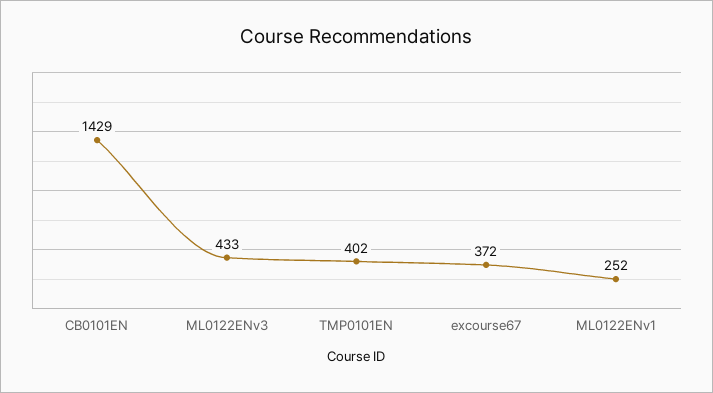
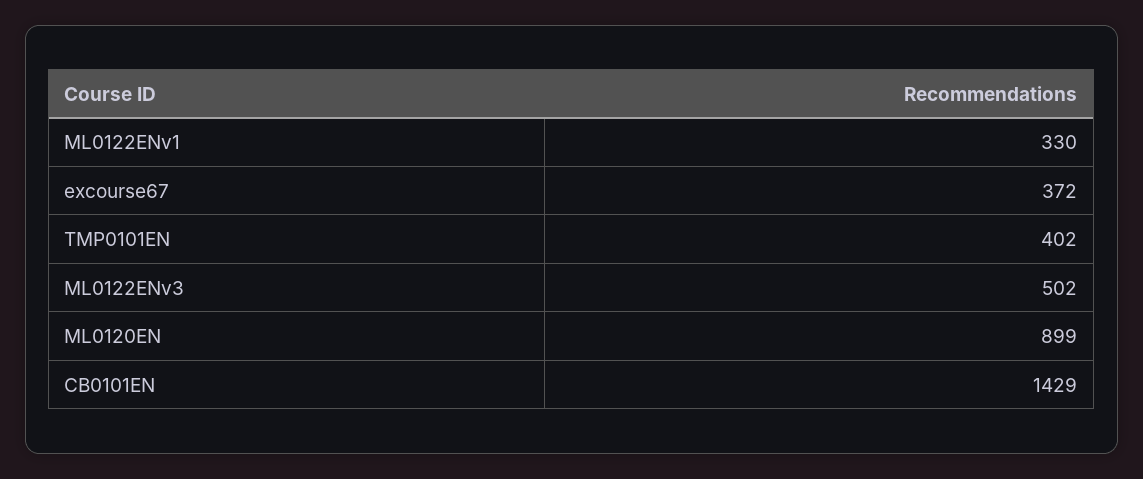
ML0122ENv3: 433 -> 502
ML0122ENv1: 252 -> 330
ML0120EN: none -> 899

